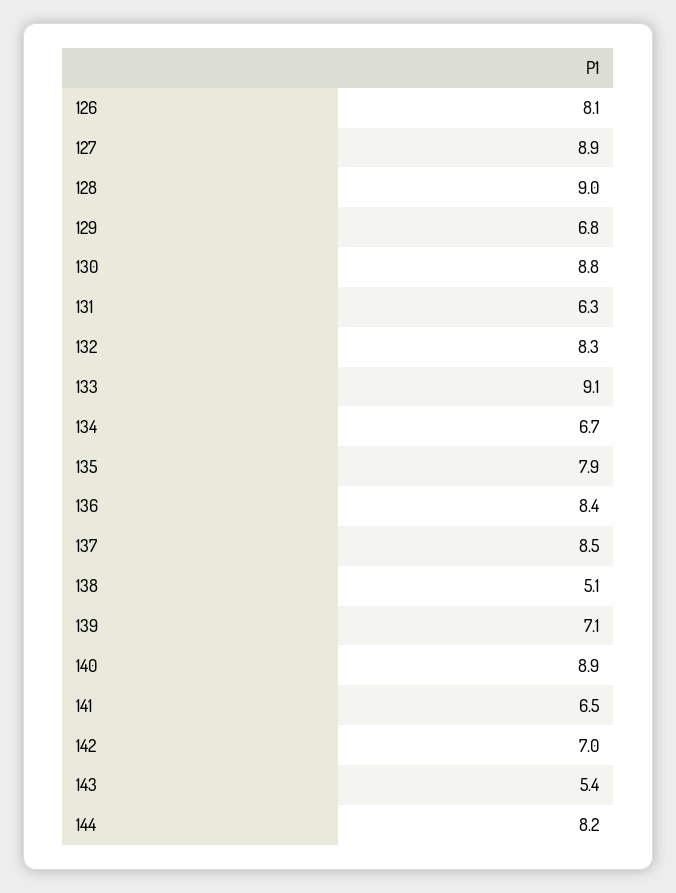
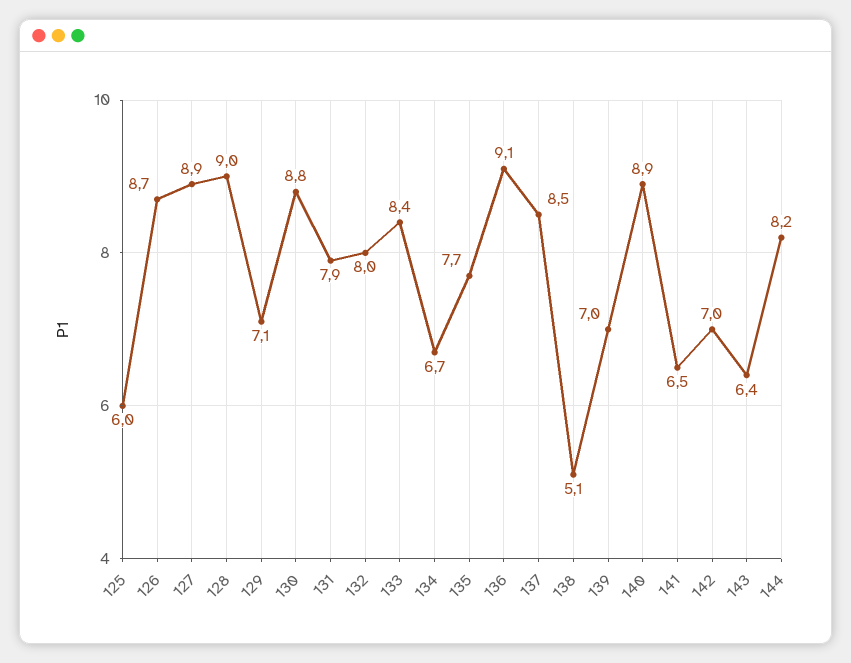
126: 8.1 -> 8.7
129: 6.8 -> 7.1
131: 6.3 -> 7.9
132: 8.3 -> 8
133: 9.1 -> 8.4
135: 7.9 -> 7.7
136: 8.4 -> 9.1
139: 7.1 -> 7
143: 5.4 -> 6.4
125: none -> 6

